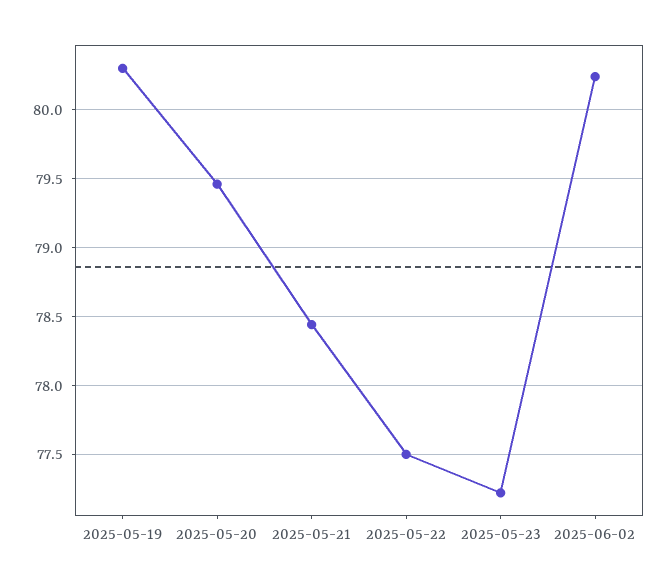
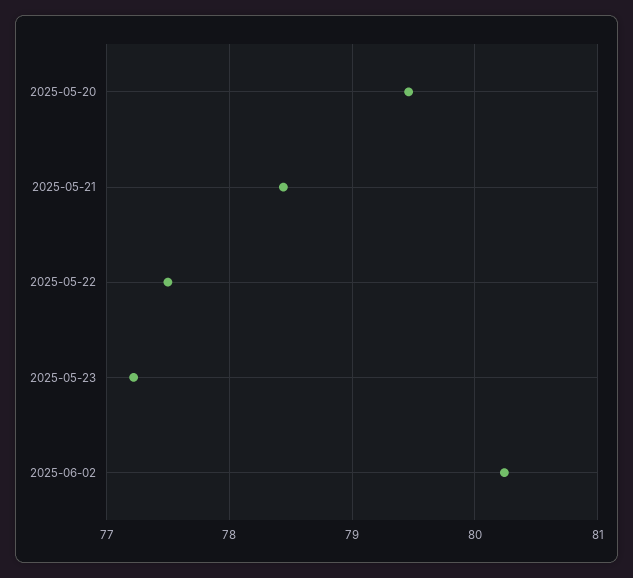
2025-05-19: 80.3 -> none

